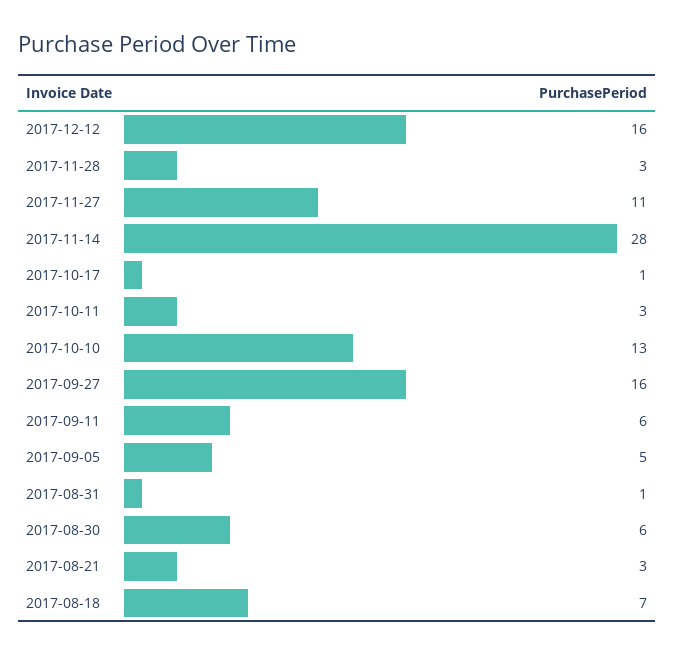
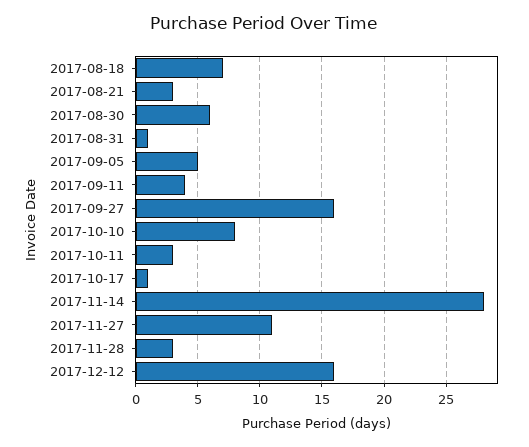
2017-10-10: 13 -> 8
2017-09-11: 6 -> 4

